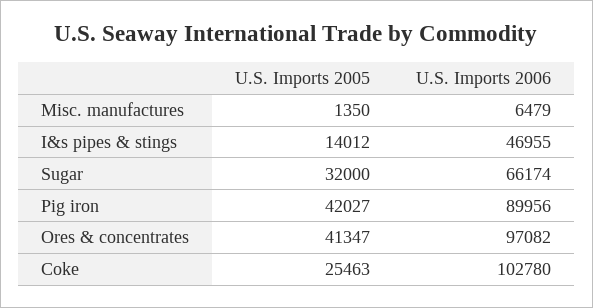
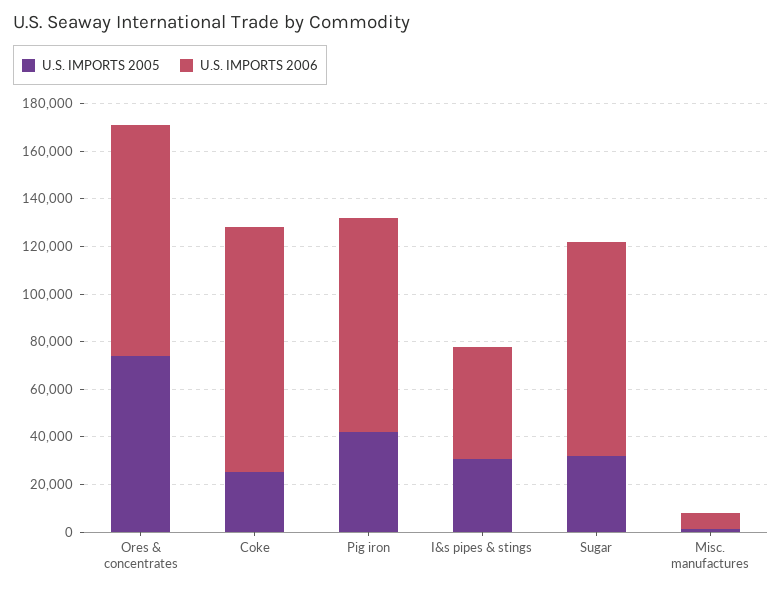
U.S. Imports 2005, I&s pipes & stings: 14012 -> 30000
U.S. Imports 2006, Sugar: 66174 -> 90000
U.S. Imports 2005, Ores & concentrates: 41347 -> 75000

